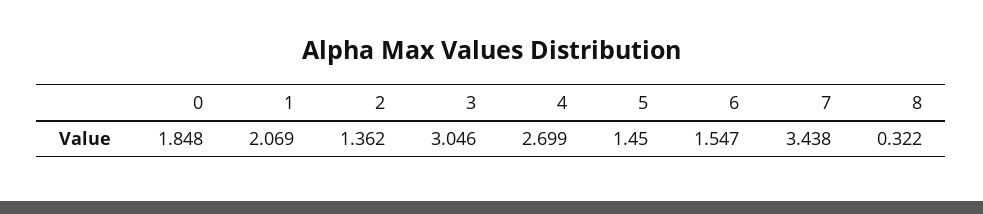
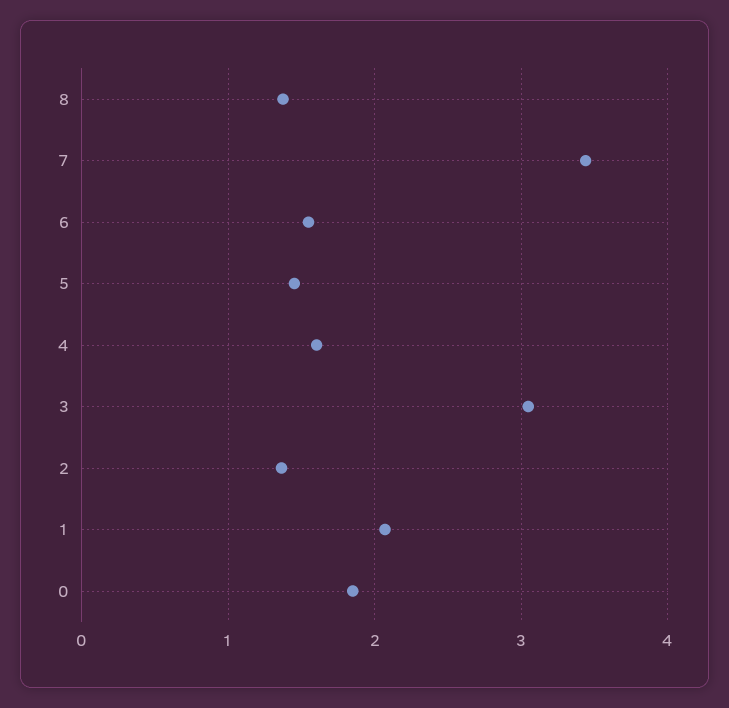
4: 2.699 -> 1.6
8: 0.322 -> 1.4

